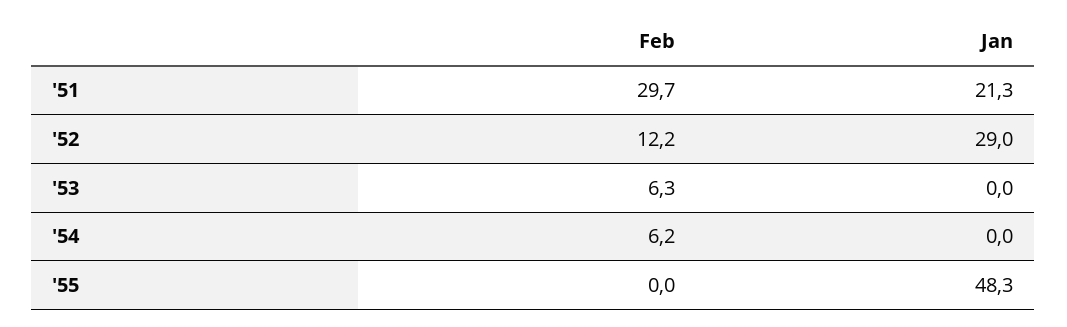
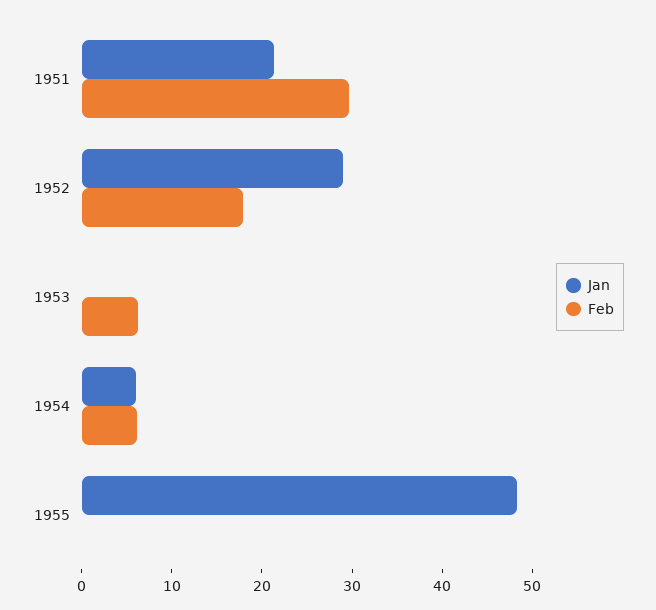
Feb, '52: 12.2 -> 18
Jan, '54: 0 -> 6

